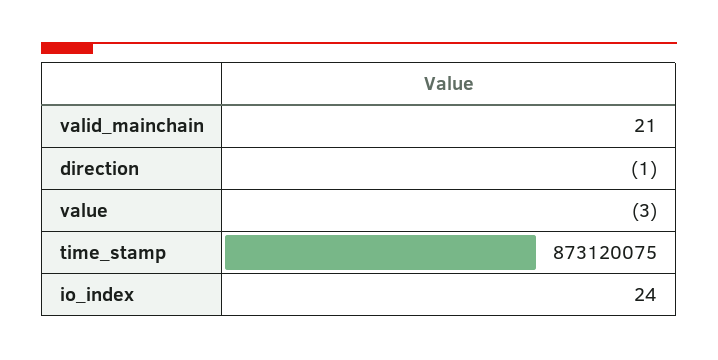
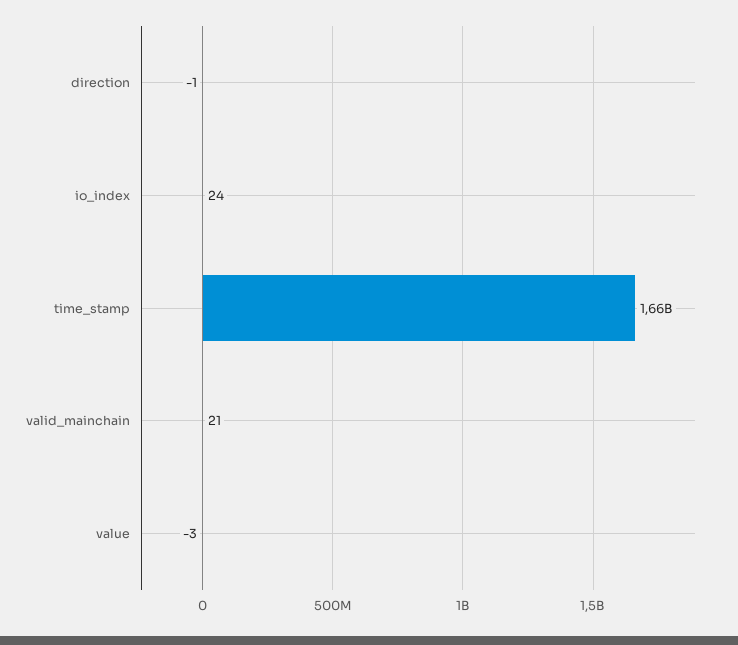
time_stamp: 873120075 -> 1660000000

